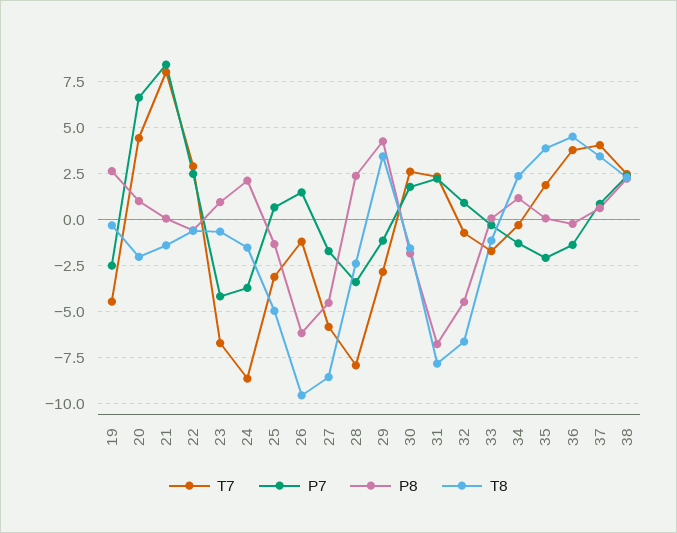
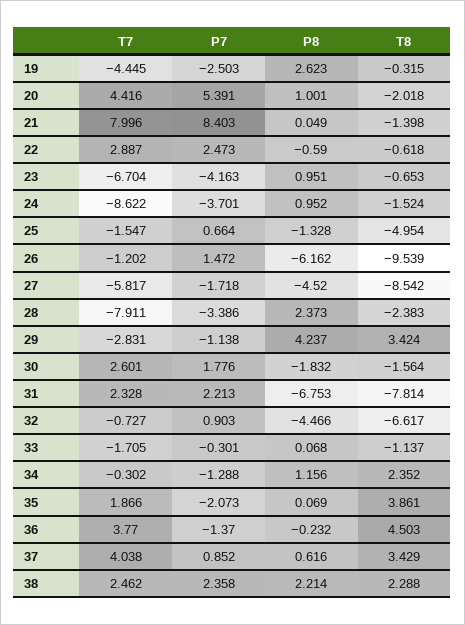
P7, 20: 6.5 -> 5.391
P8, 24: 2 -> 0.952
T7, 25: -3 -> -1.547

